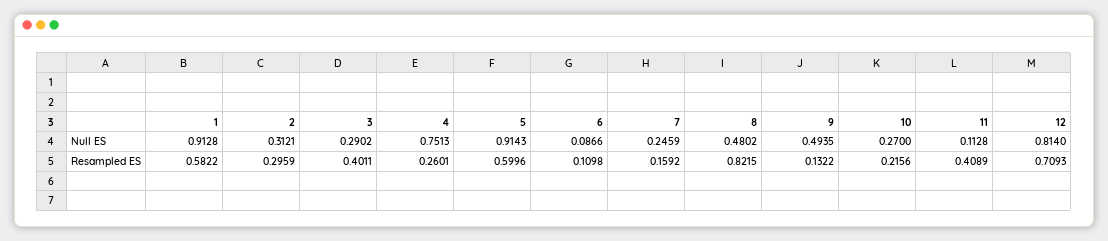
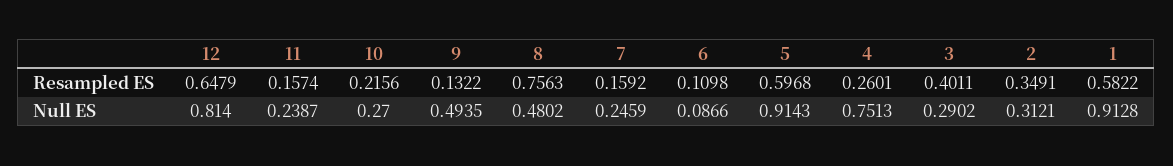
11, Null ES: 0.1128 -> 0.2387
2, Resampled ES: 0.2959 -> 0.3491
5, Resampled ES: 0.5996 -> 0.5968
8, Resampled ES: 0.8215 -> 0.7563
11, Resampled ES: 0.4089 -> 0.1574
12, Resampled ES: 0.7093 -> 0.6479

